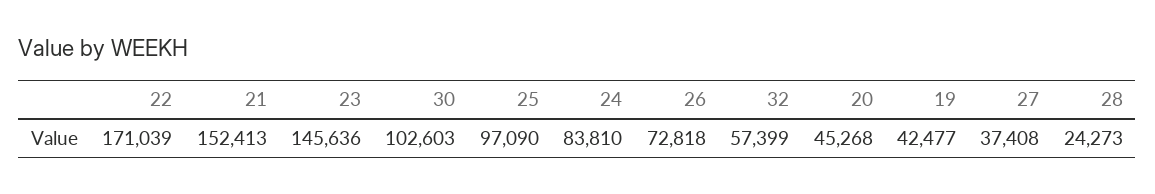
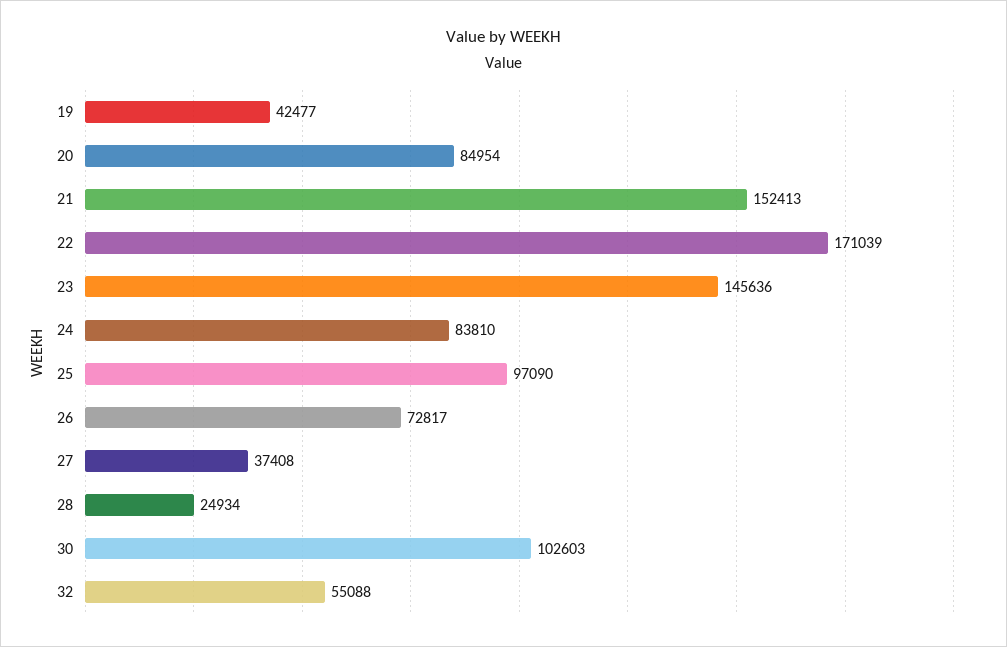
26: 72818 -> 72817
32: 57399 -> 55088
20: 45268 -> 84954
28: 24273 -> 24934

